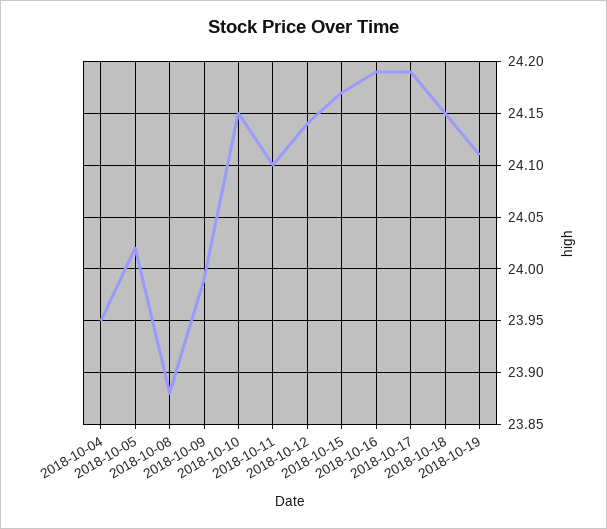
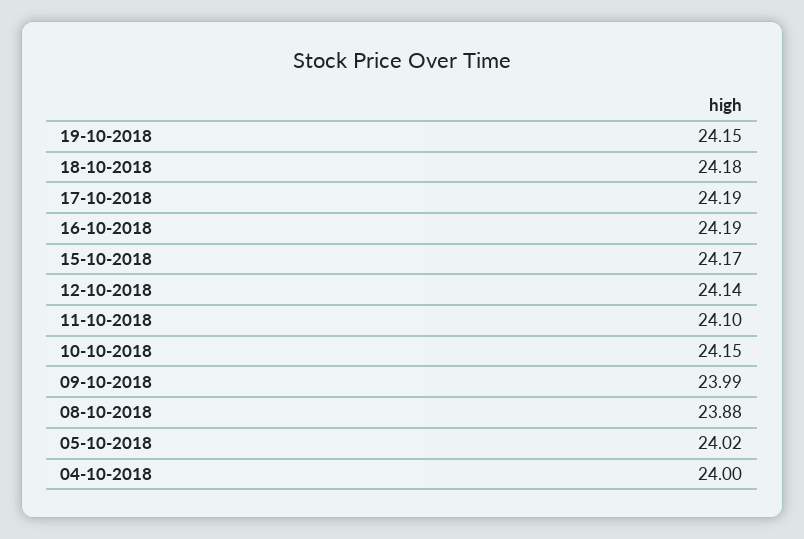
2018-10-04: 23.95 -> 24
2018-10-18: 24.15 -> 24.18
2018-10-19: 24.11 -> 24.15

